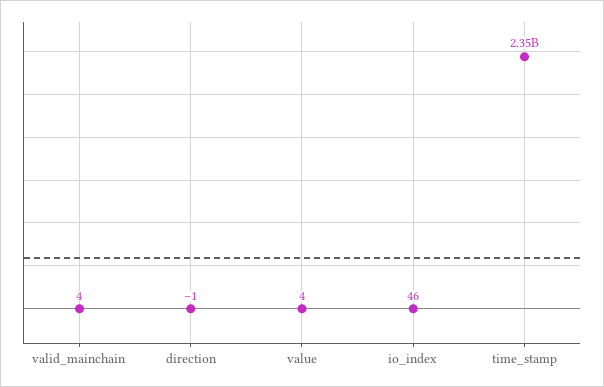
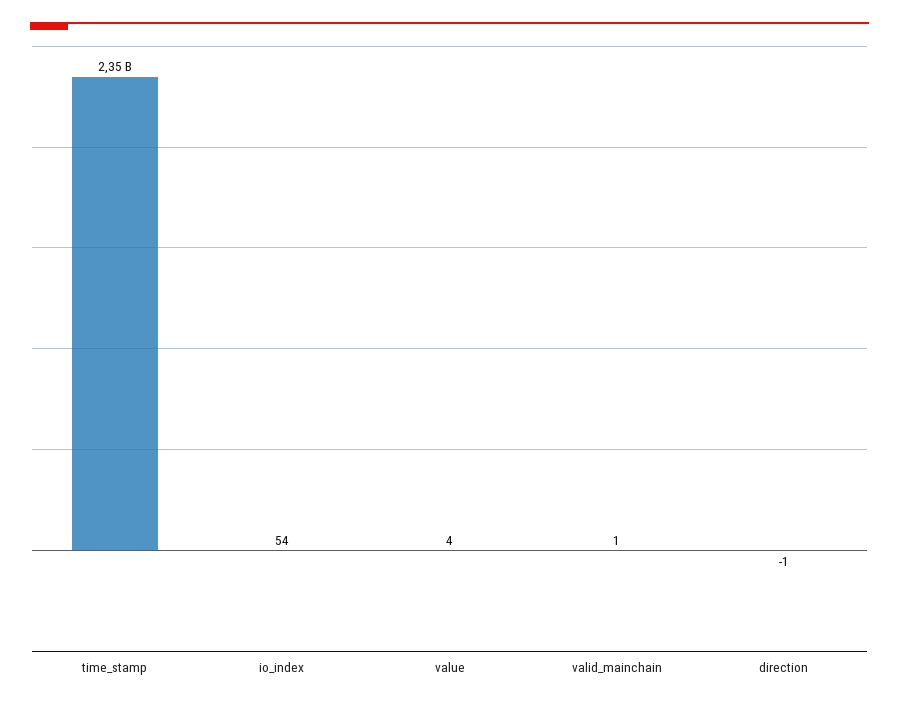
valid_mainchain: 4 -> 1
io_index: 46 -> 54

